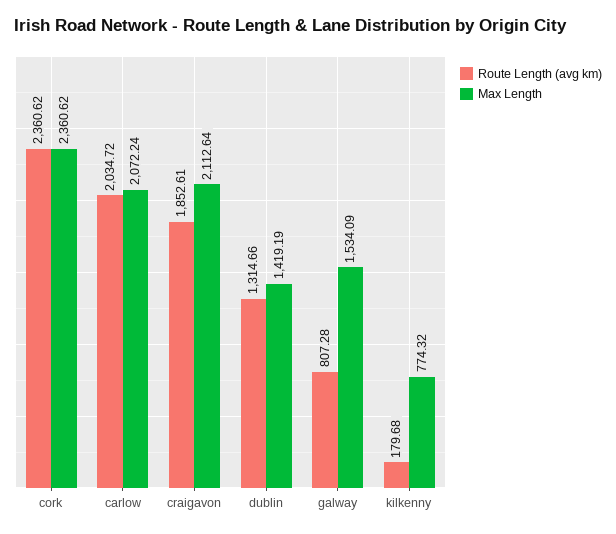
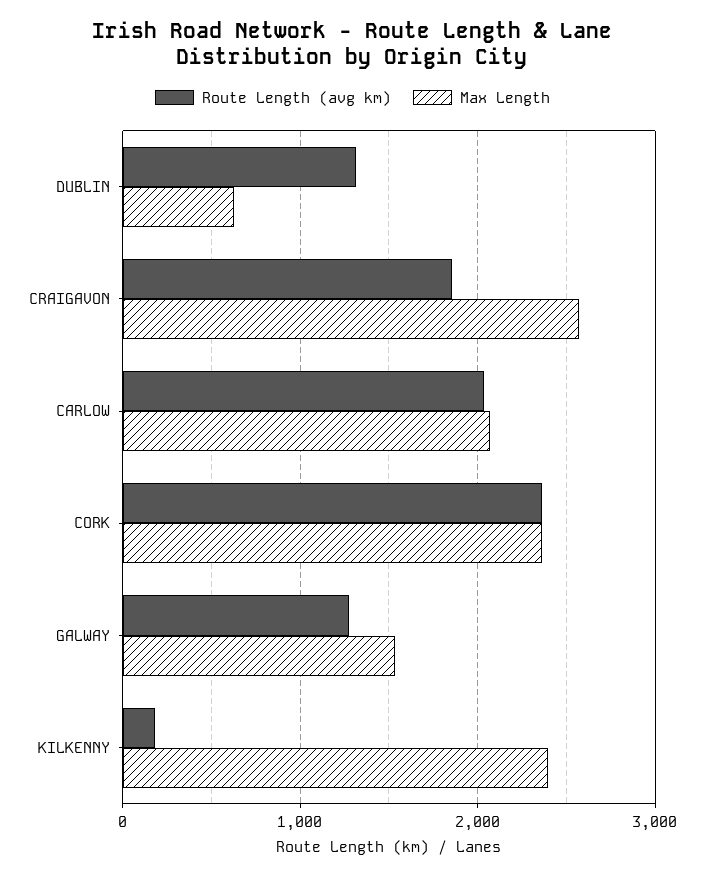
Max Length, craigavon: 2112.64 -> 2600
Max Length, dublin: 1419.19 -> 600
Route Length (avg km), galway: 807.28 -> 1300
Max Length, kilkenny: 774.32 -> 2400

